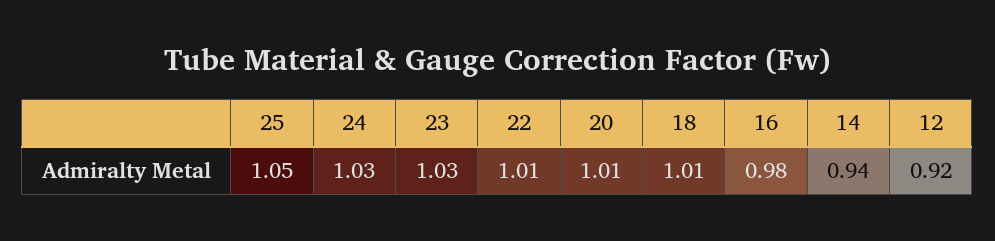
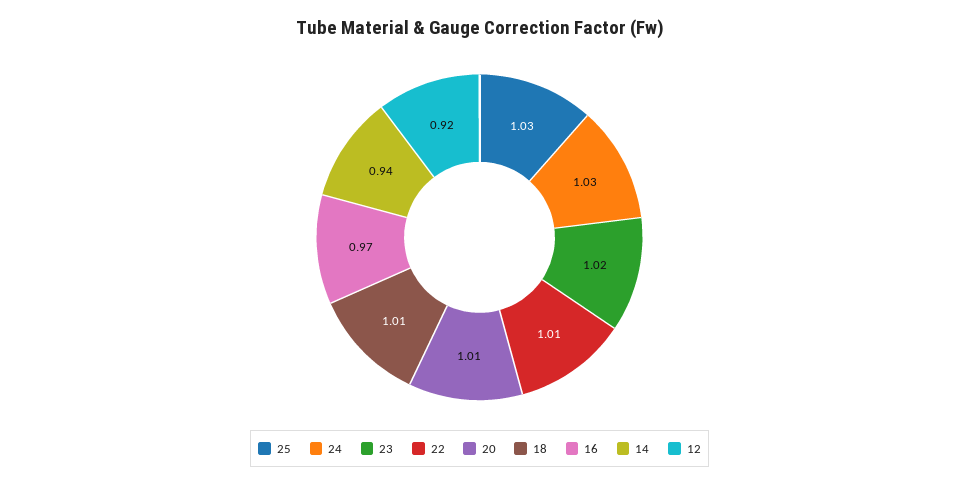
25: 1.05 -> 1.03
23: 1.03 -> 1.02
16: 0.98 -> 0.97

